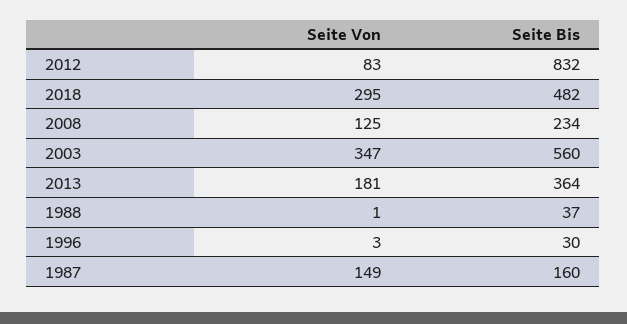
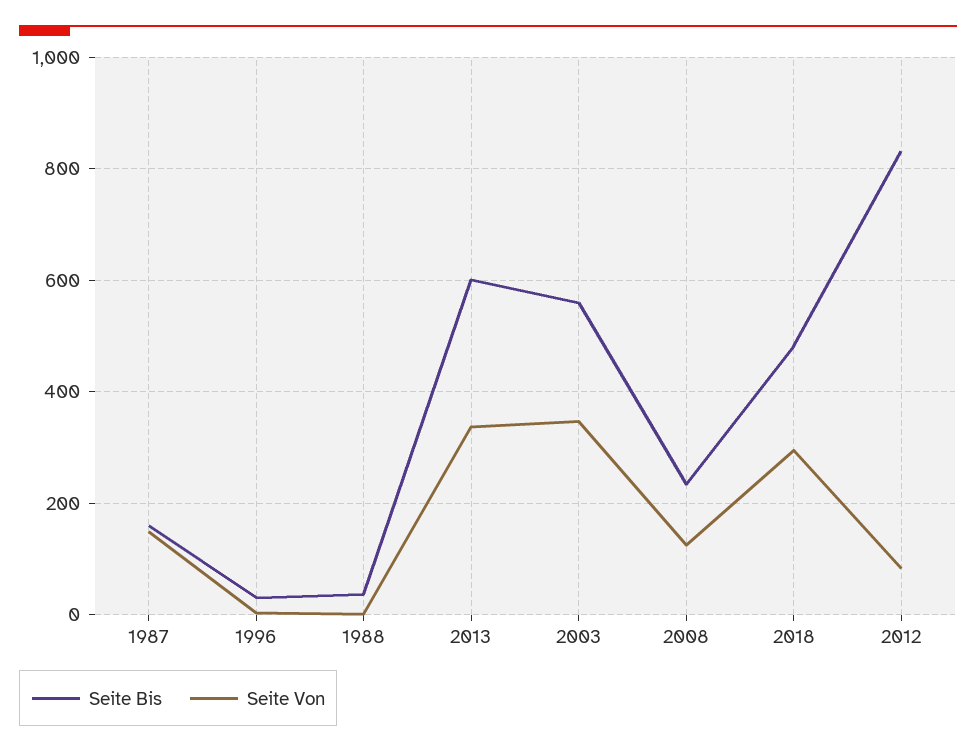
Seite Von, 2013: 181 -> 340
Seite Bis, 2013: 364 -> 600

